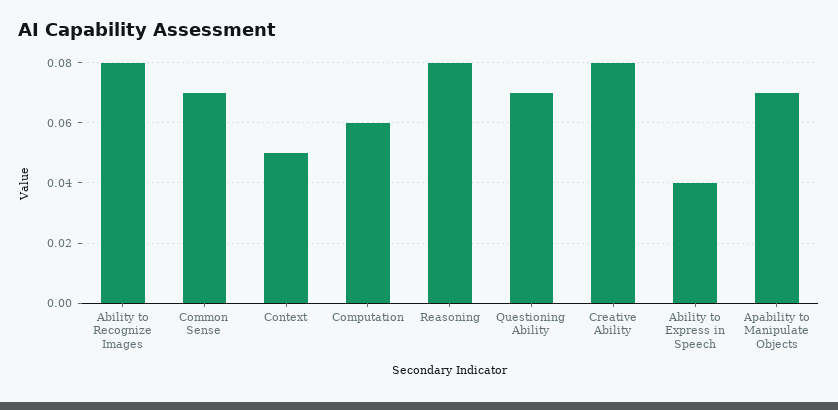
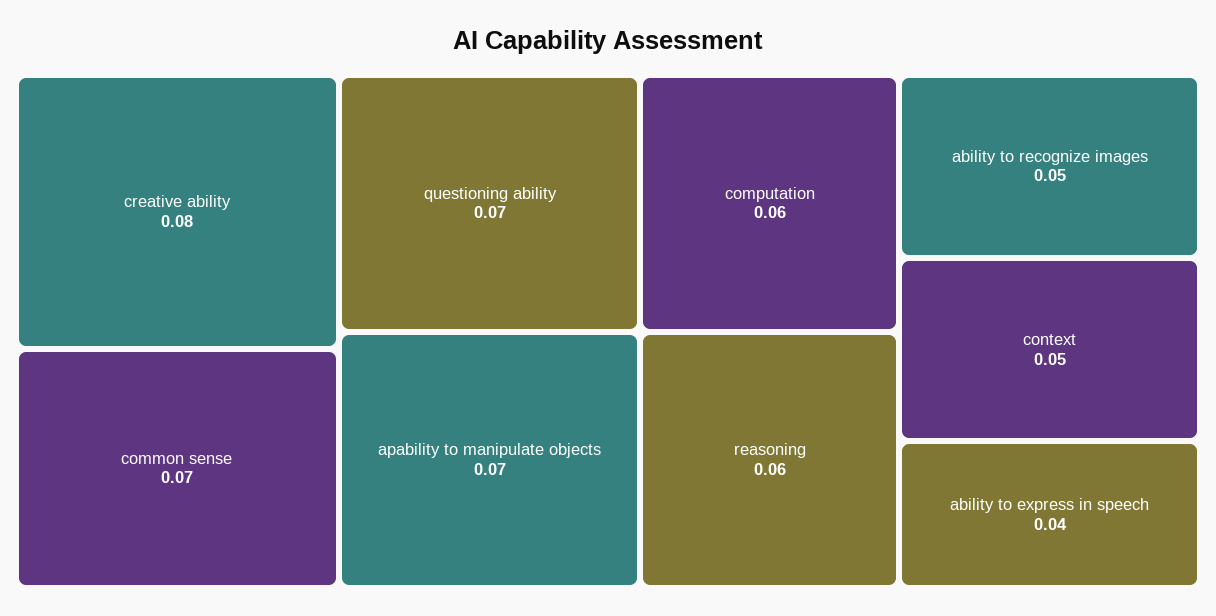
Ability to Recognize Images: 0.08 -> 0.05
Reasoning: 0.08 -> 0.06

